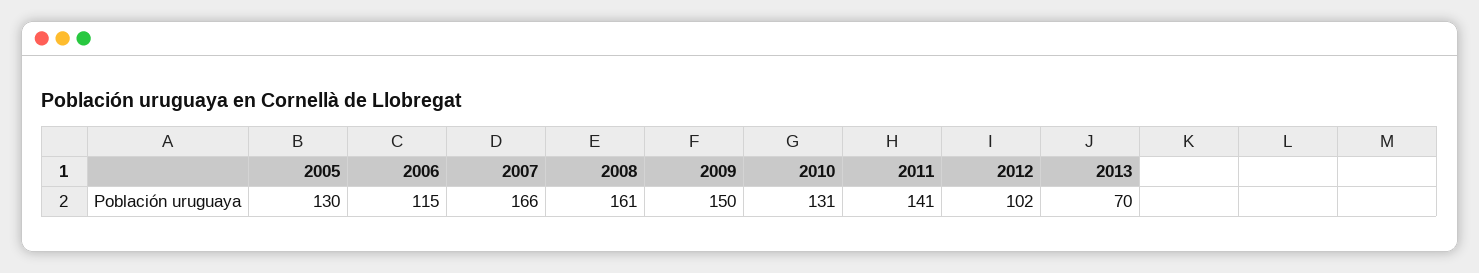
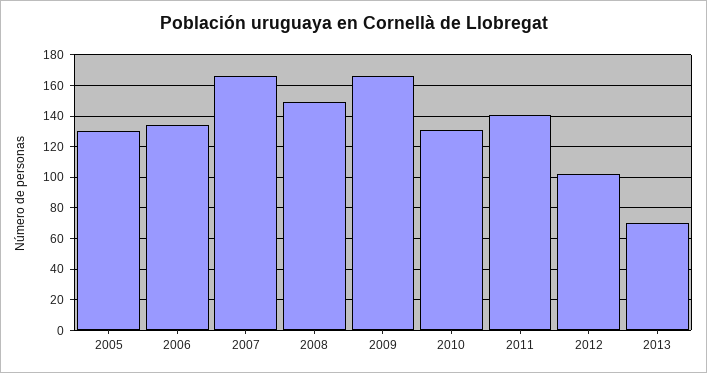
2006: 115 -> 135
2008: 161 -> 150
2009: 150 -> 165

